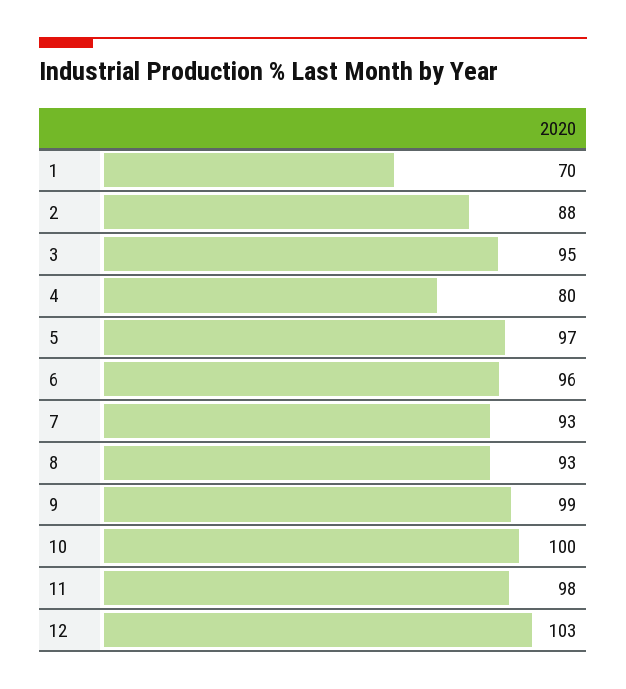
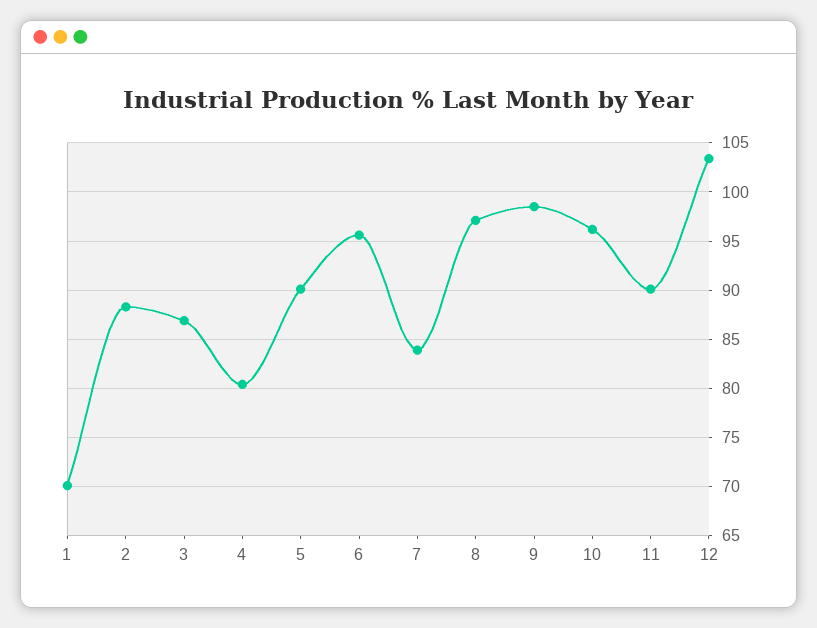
3: 95 -> 87
5: 97 -> 90
7: 93 -> 84
8: 93 -> 97
10: 100 -> 96
11: 98 -> 90

